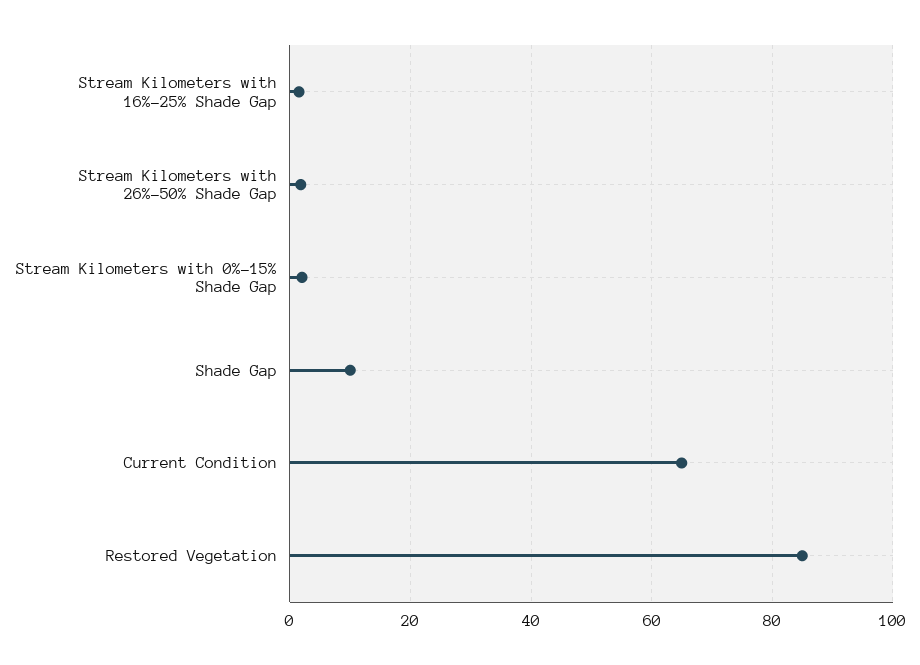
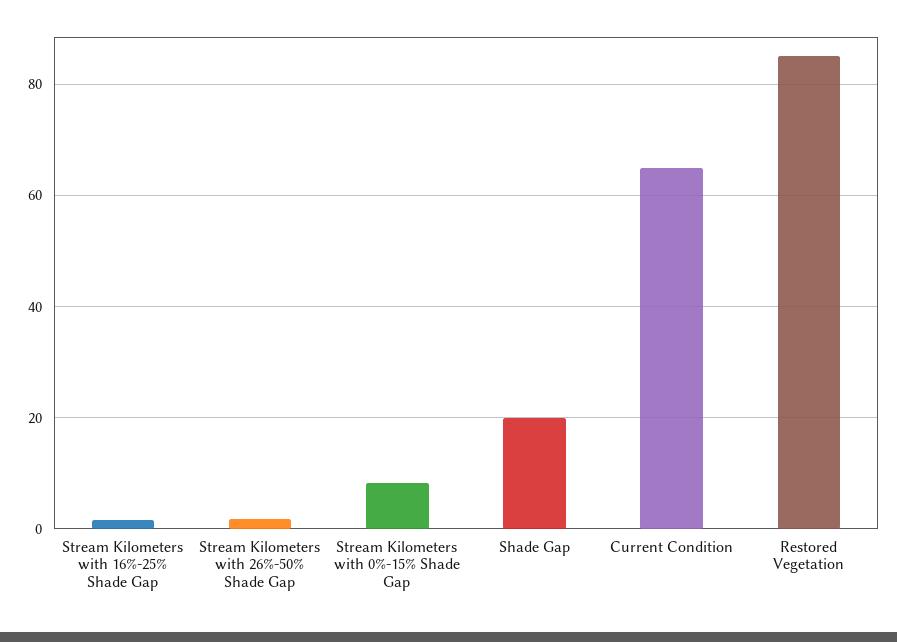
Stream Kilometers with 0%-15% Shade Gap: 2 -> 8
Shade Gap: 10 -> 20

